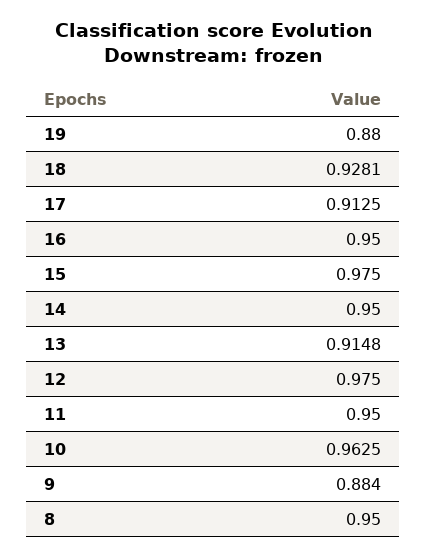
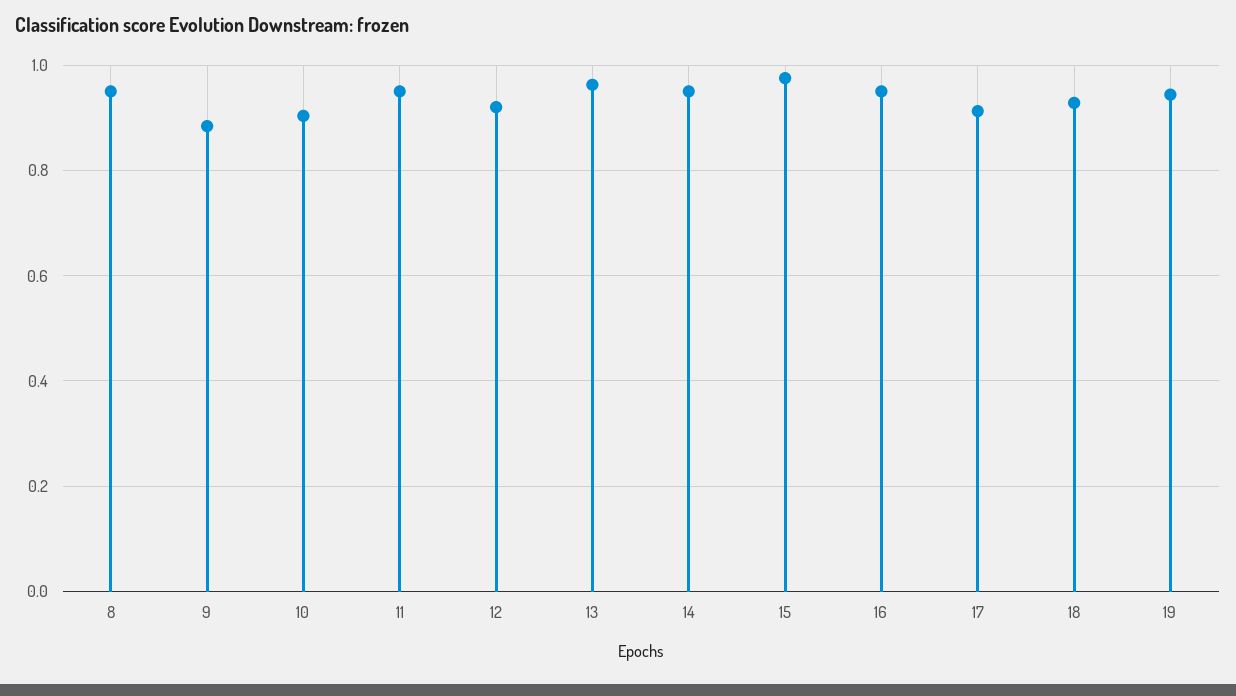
19: 0.88 -> 0.94
13: 0.9148 -> 0.96
12: 0.975 -> 0.92
10: 0.9625 -> 0.9

